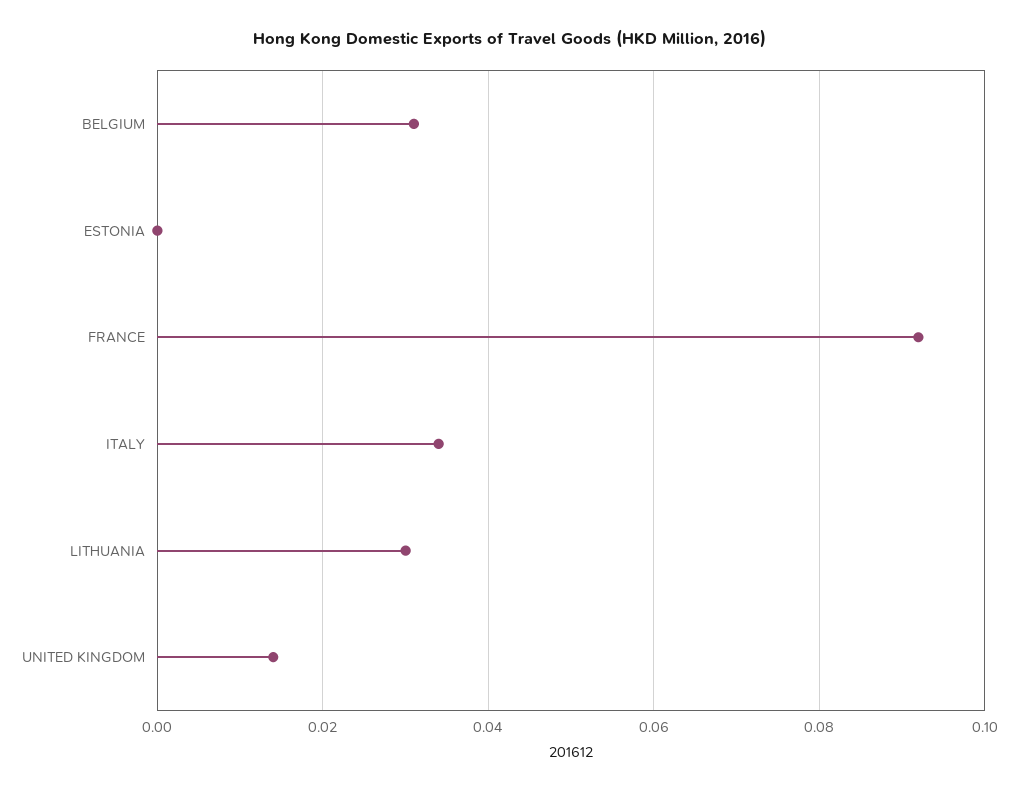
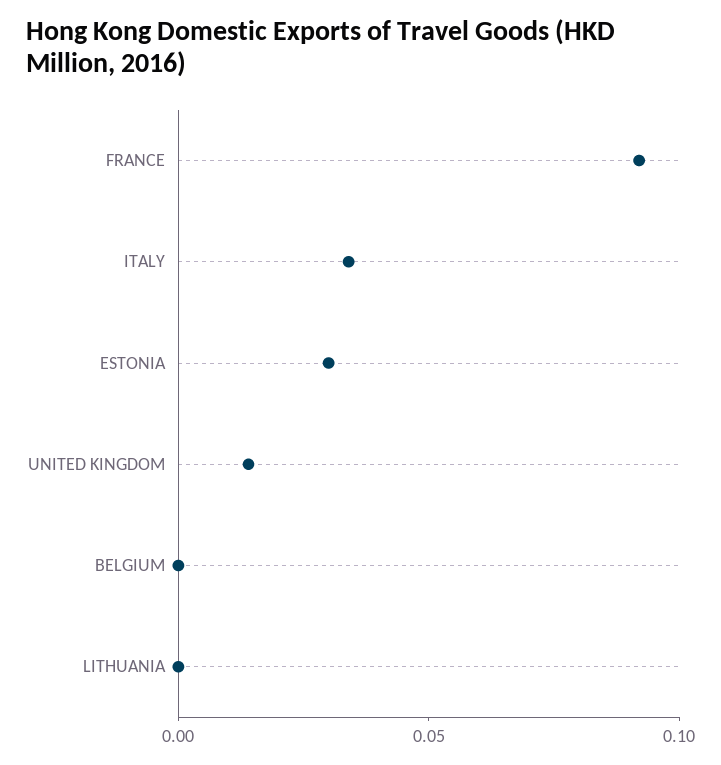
BELGIUM: 0.03 -> 0
ESTONIA: 0 -> 0.03
LITHUANIA: 0.03 -> 0

